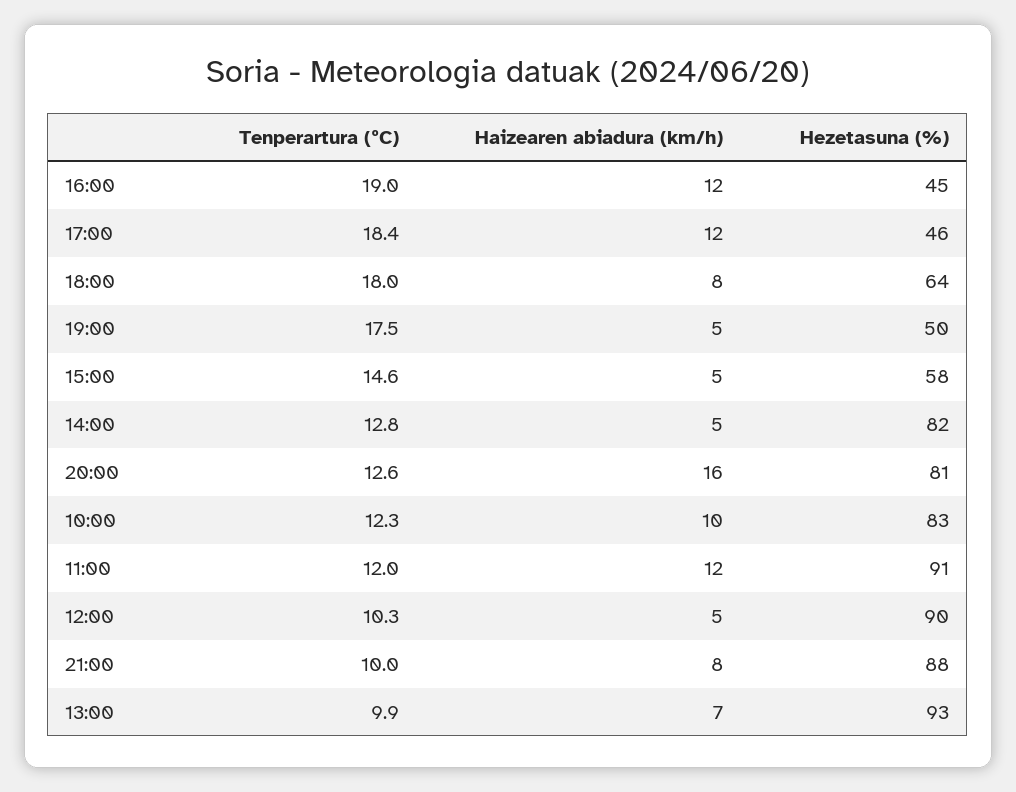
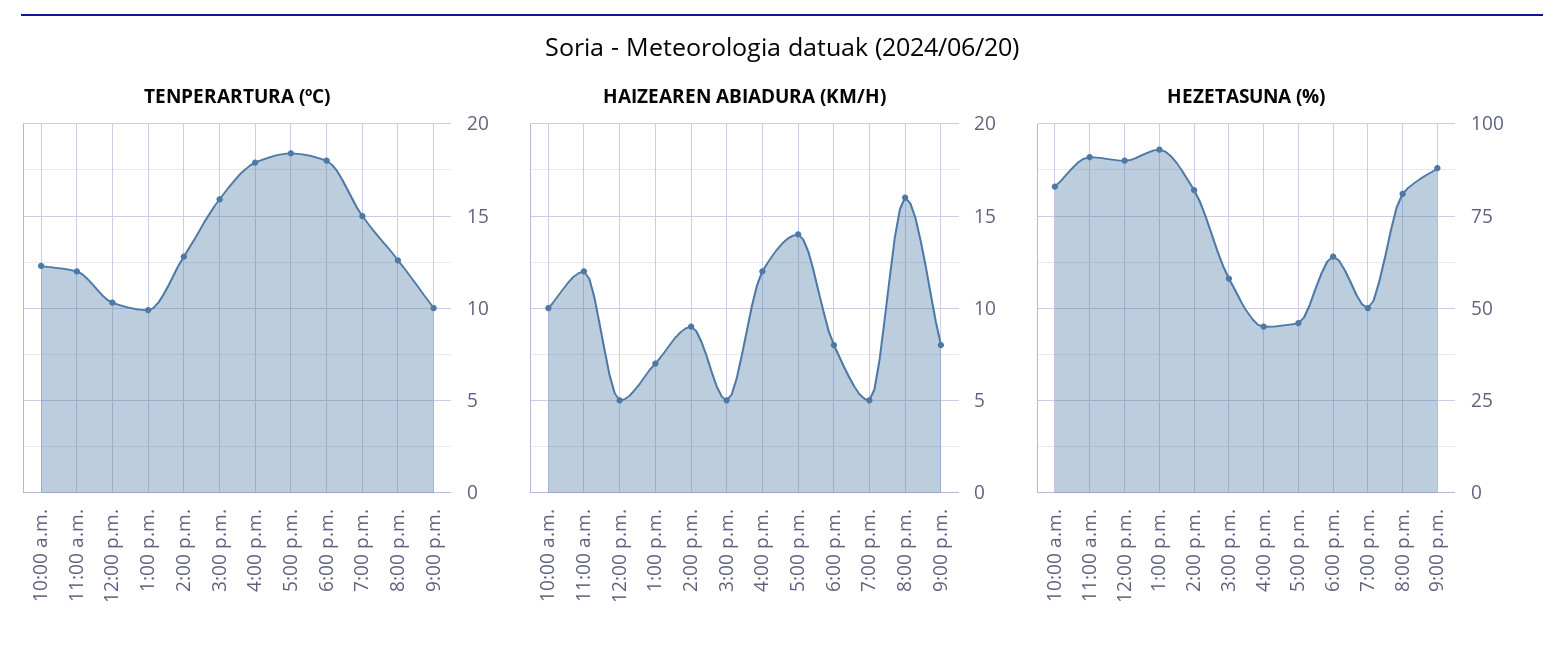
Tenperartura (ºC), 16:00: 19 -> 18
Haizearen abiadura (km/h), 17:00: 12 -> 14
Tenperartura (ºC), 19:00: 17.5 -> 15
Tenperartura (ºC), 15:00: 14.6 -> 16
Haizearen abiadura (km/h), 14:00: 5 -> 9

